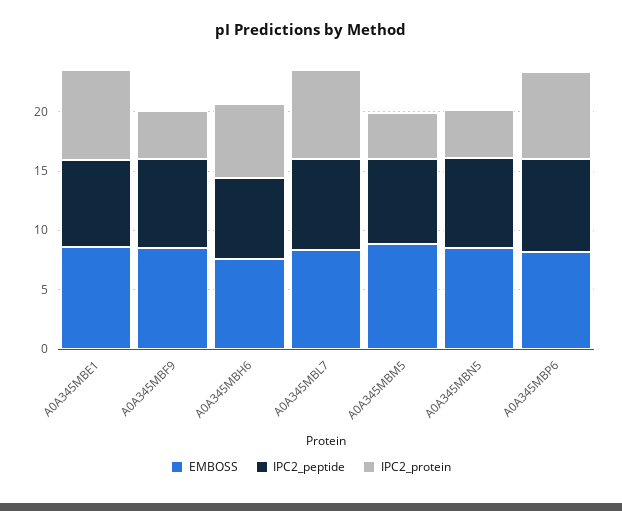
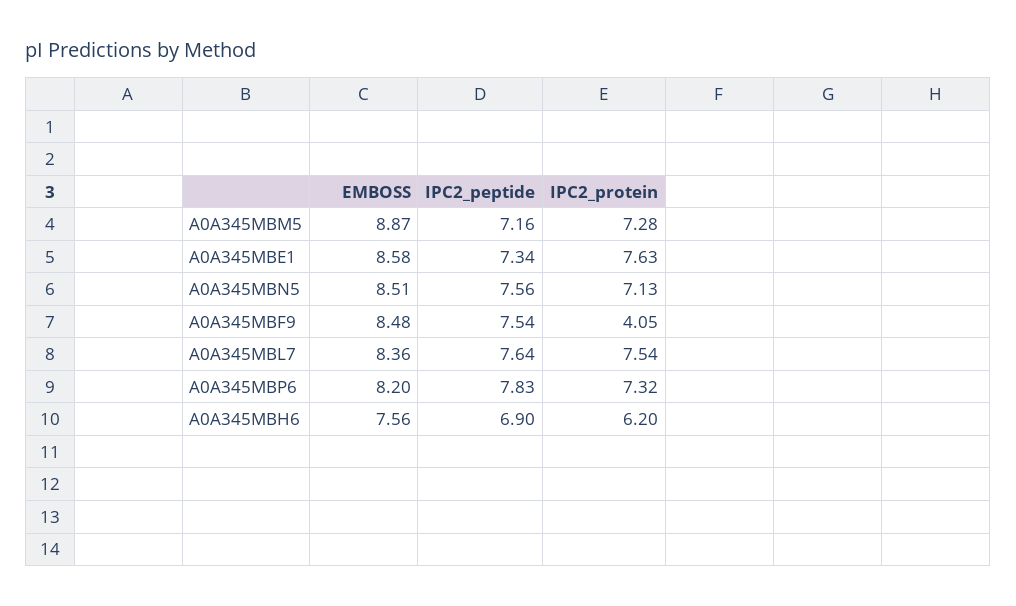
IPC2_protein, A0A345MBM5: 4 -> 7.28
IPC2_protein, A0A345MBN5: 4 -> 7.13

